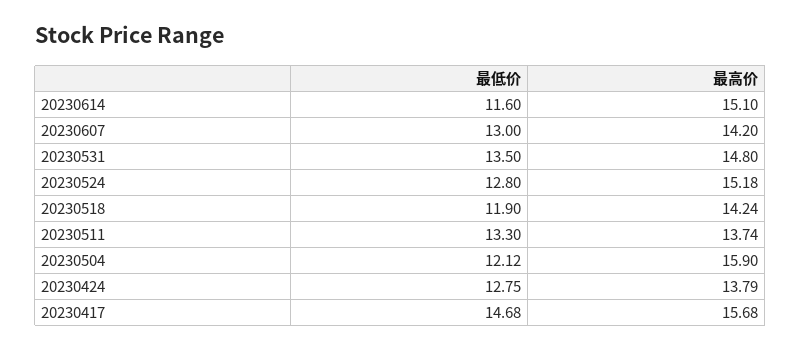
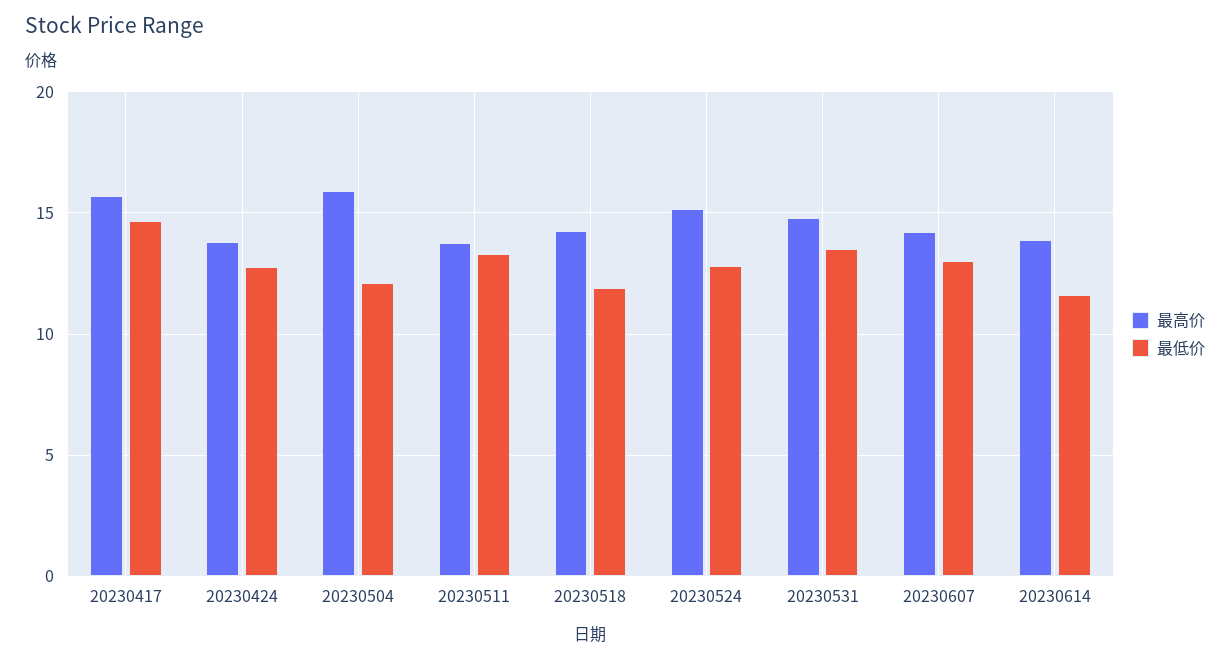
最高价, 20230614: 15.1 -> 14

